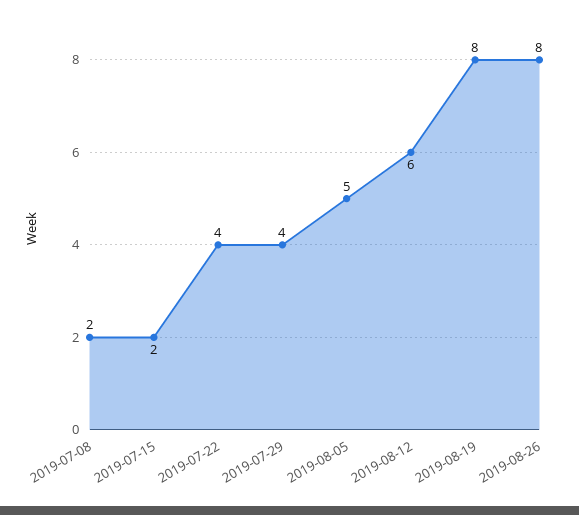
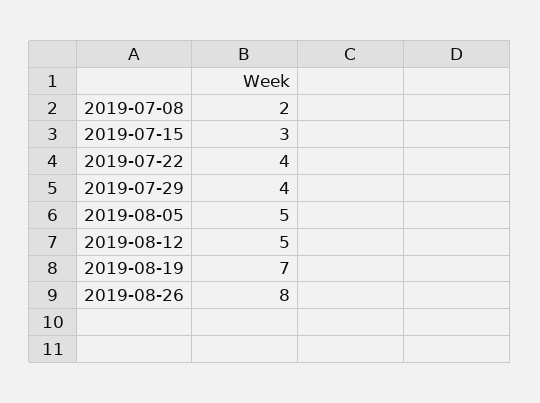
2019-07-15: 2 -> 3
2019-08-12: 6 -> 5
2019-08-19: 8 -> 7

